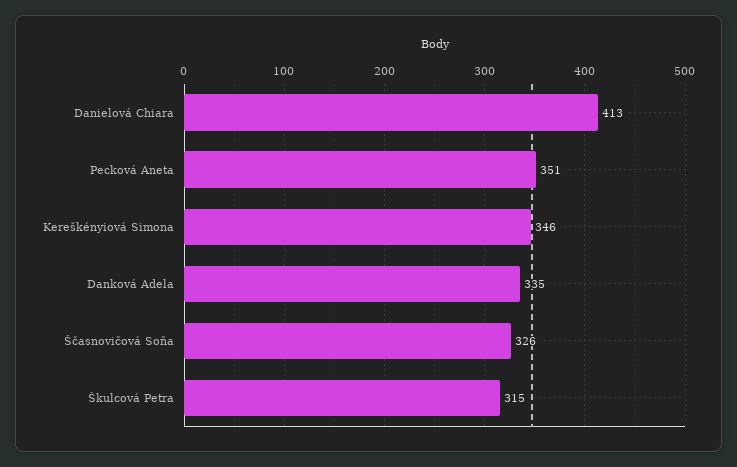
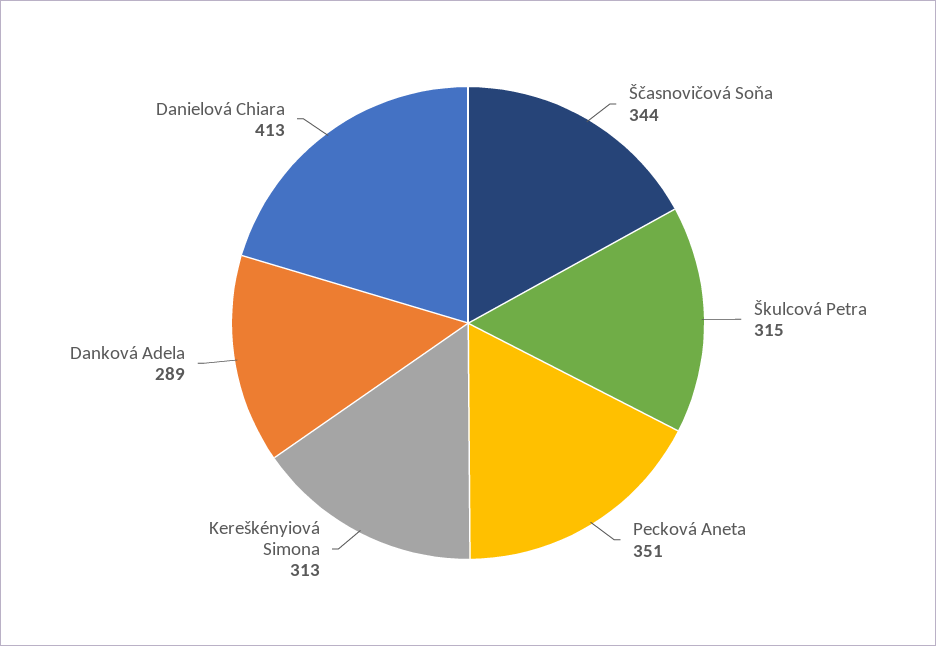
Kereškényiová Simona: 346 -> 313
Danková Adela: 335 -> 289
Ščasnovičová Soňa: 326 -> 344

